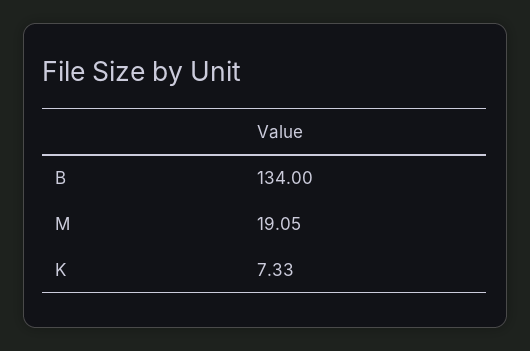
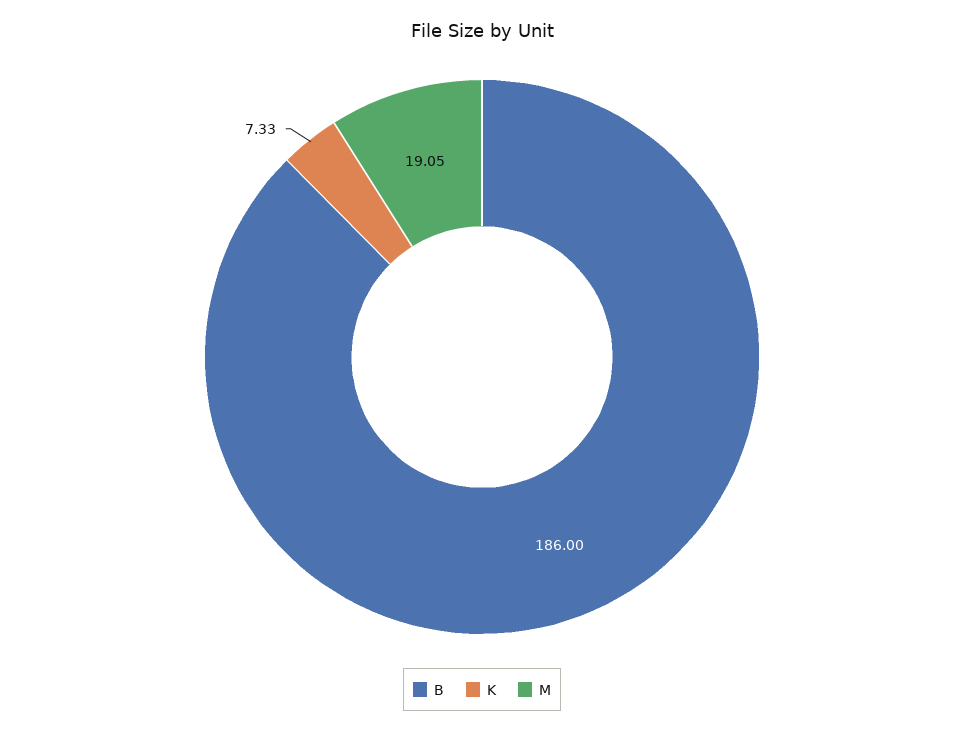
B: 134 -> 186

